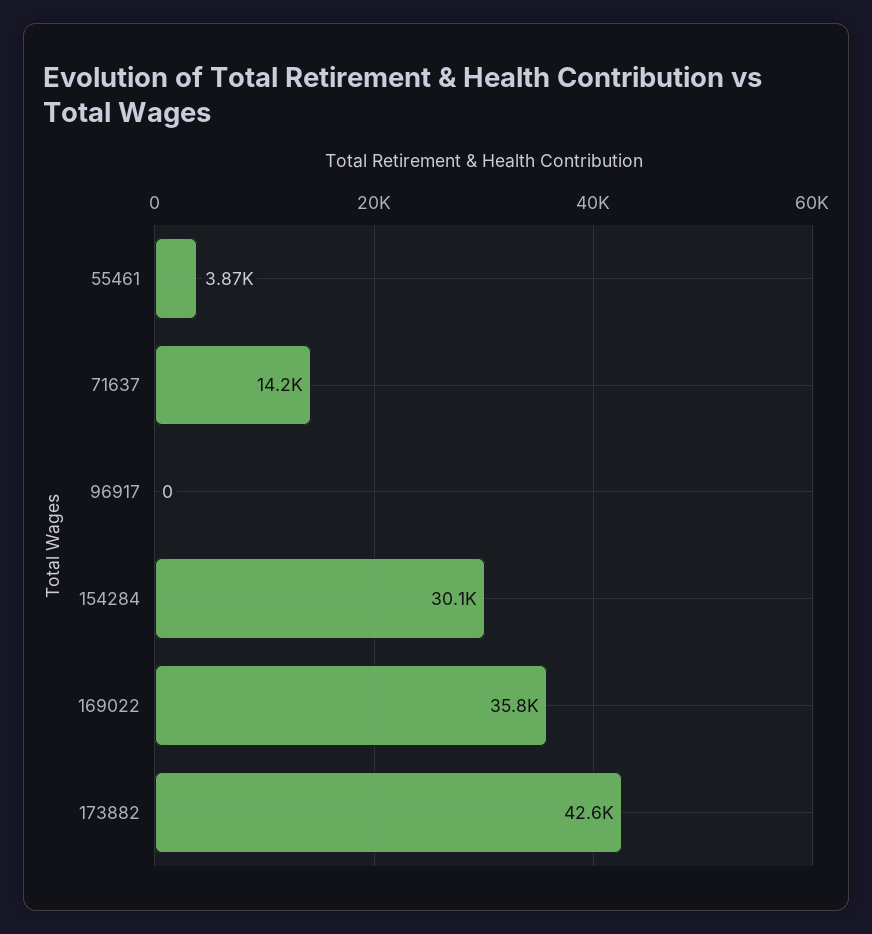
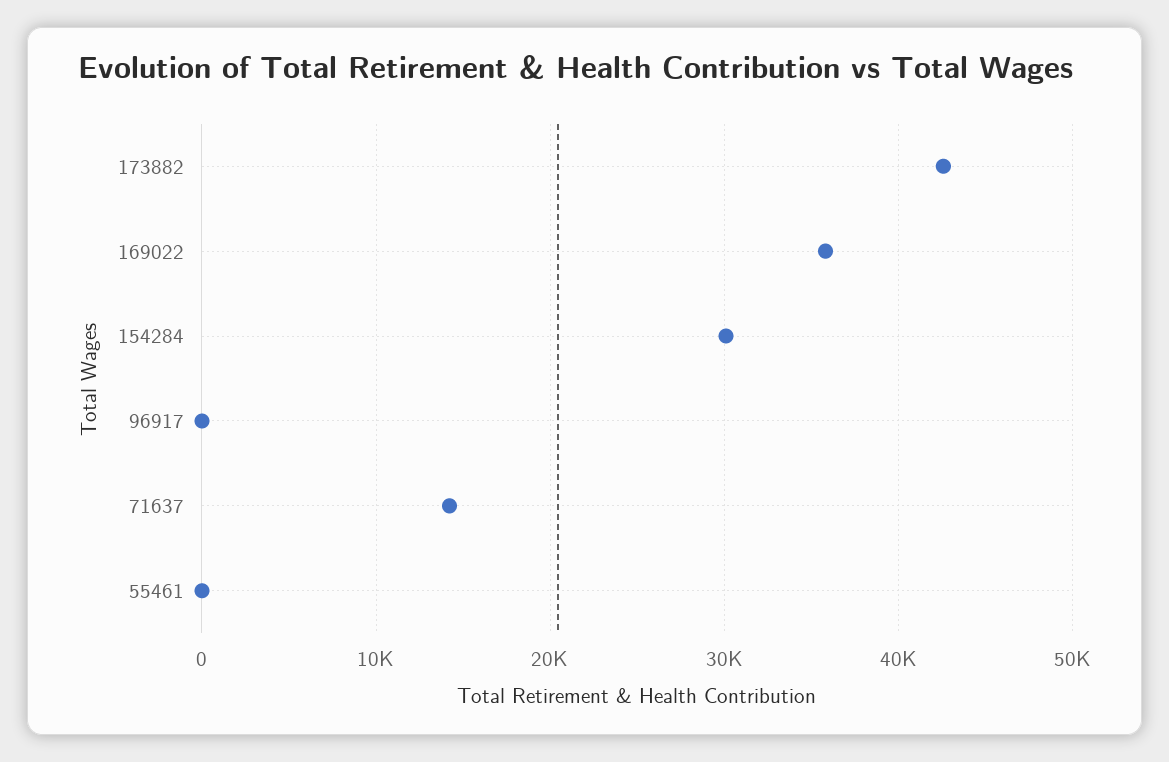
55461: 3870 -> 0

